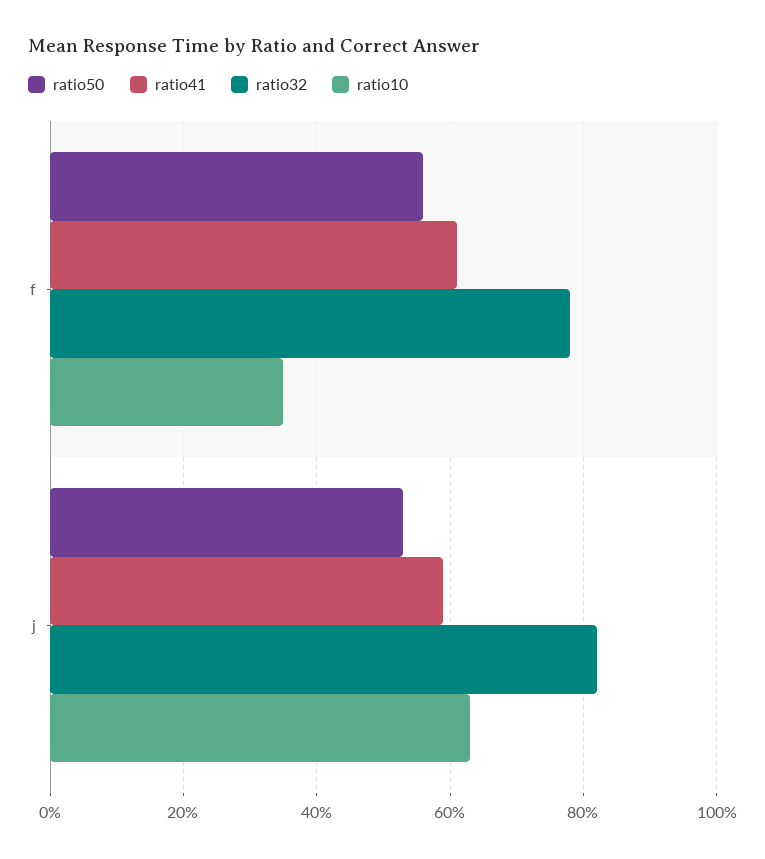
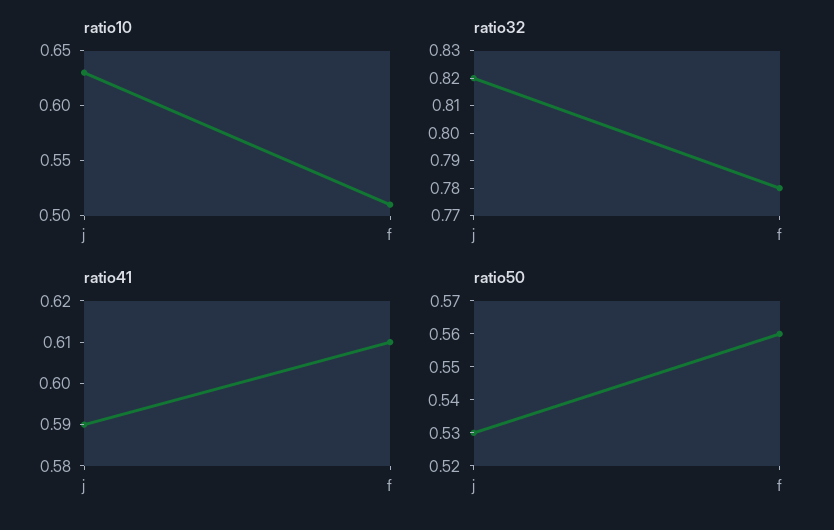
ratio10, f: 0.35 -> 0.51

